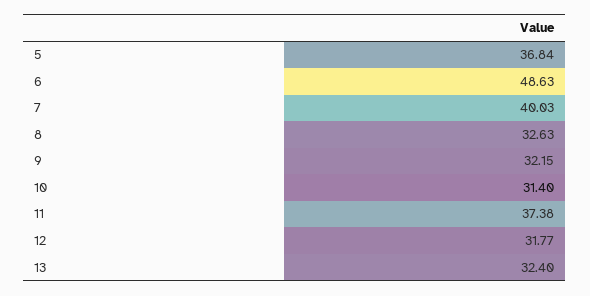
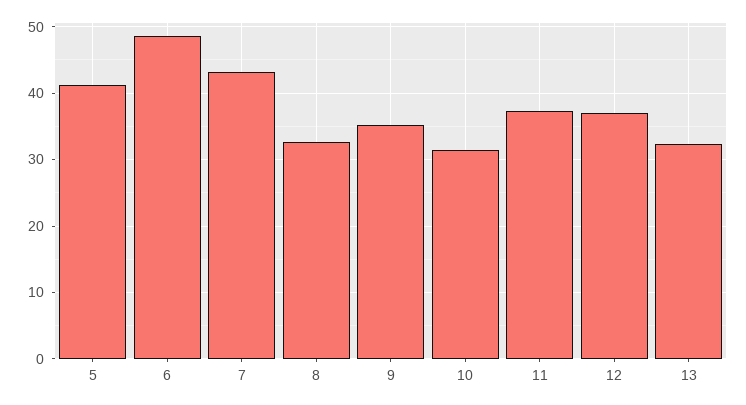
5: 36.84 -> 41
7: 40.03 -> 43
9: 32.15 -> 35
12: 31.77 -> 37

